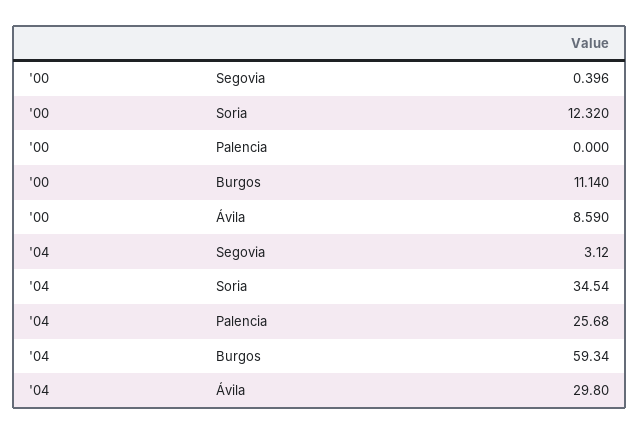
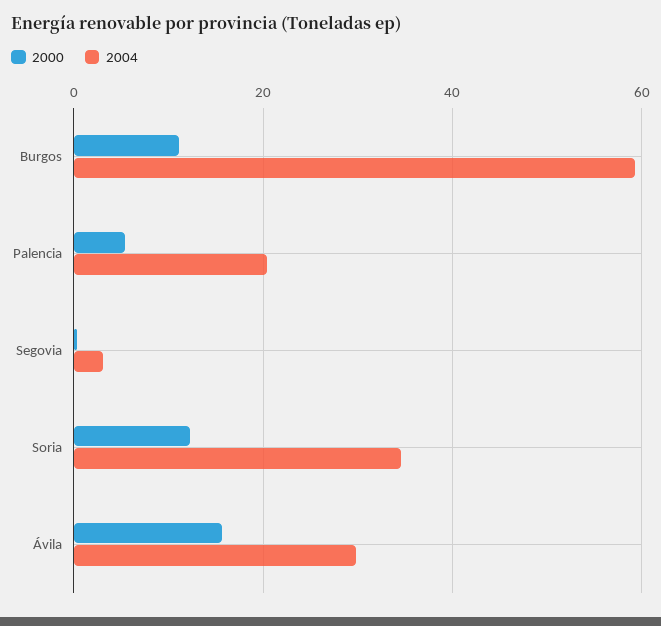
'00, Palencia: 0 -> 6
'00, Ávila: 8.59 -> 16
'04, Palencia: 25.68 -> 20

